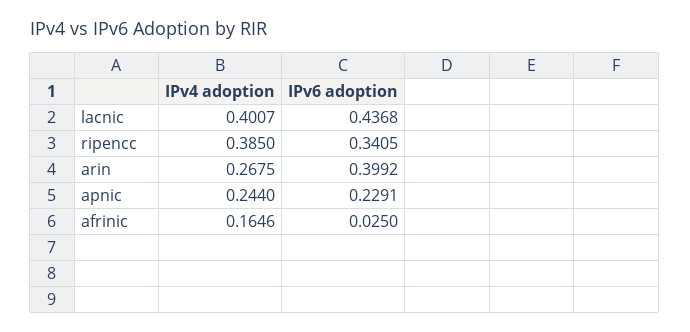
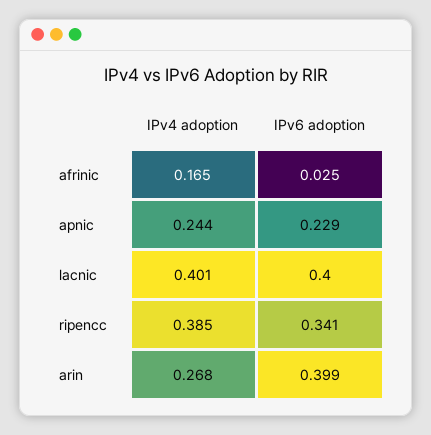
IPv6 adoption, lacnic: 0.4368 -> 0.4

